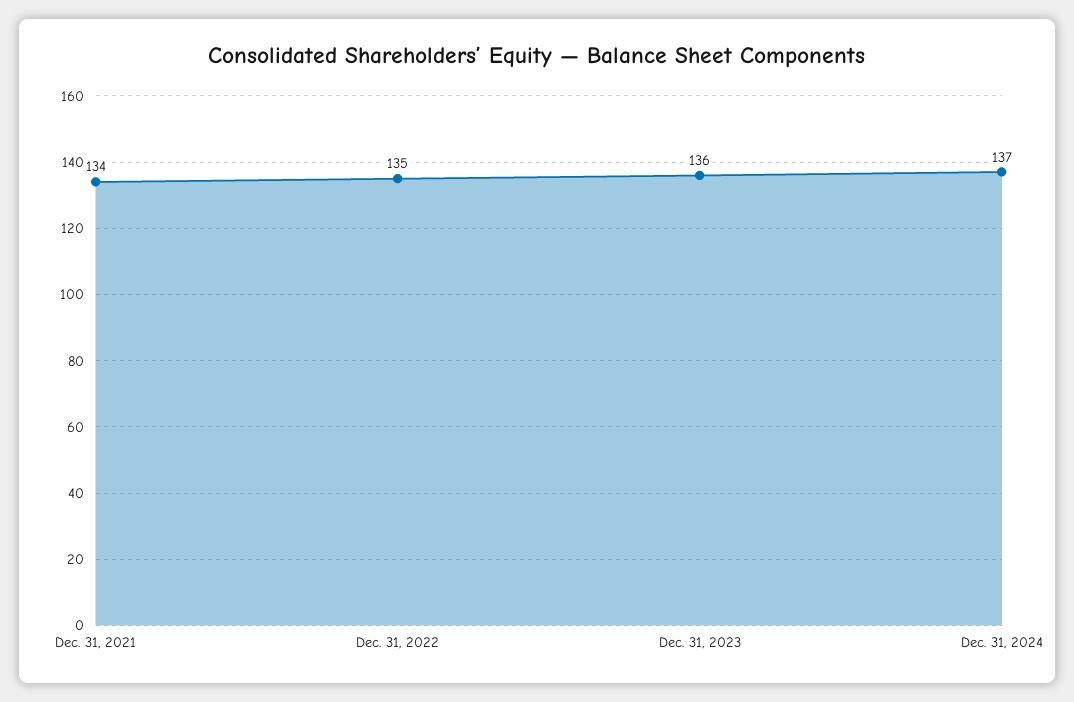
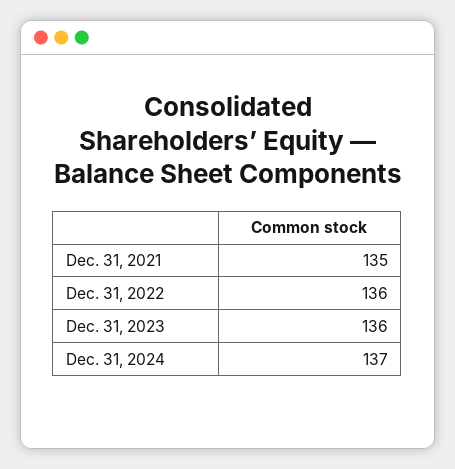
Dec. 31, 2021: 134 -> 135
Dec. 31, 2022: 135 -> 136

